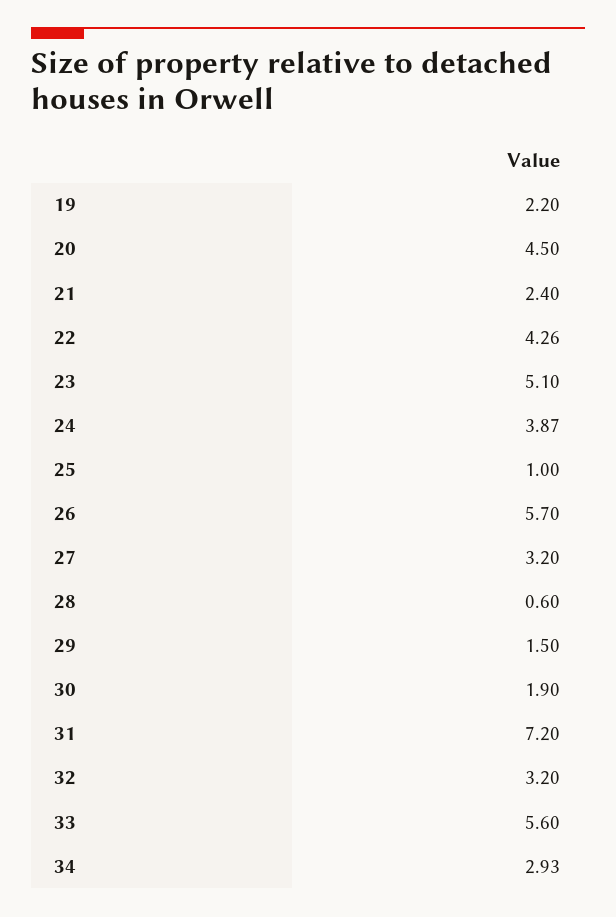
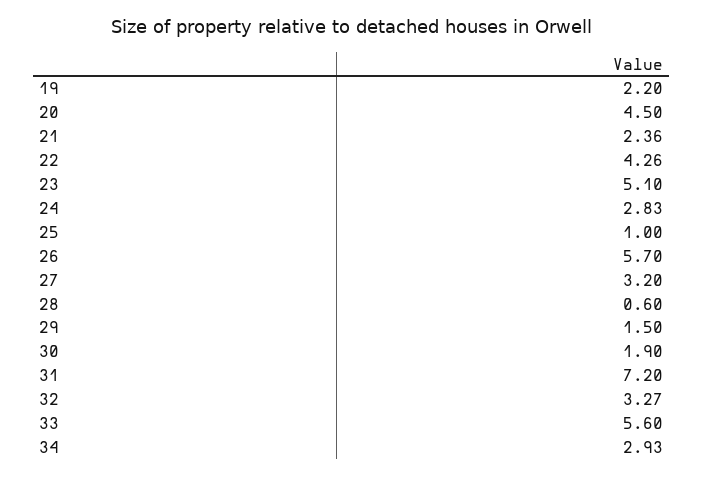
21: 2.4 -> 2.36
24: 3.87 -> 2.83
32: 3.2 -> 3.27

